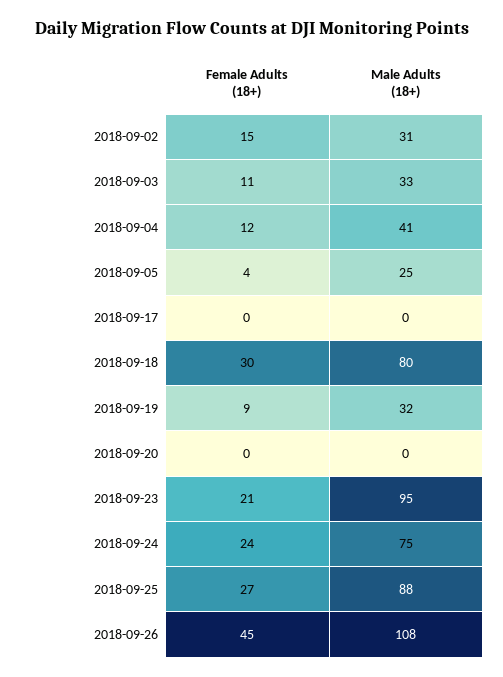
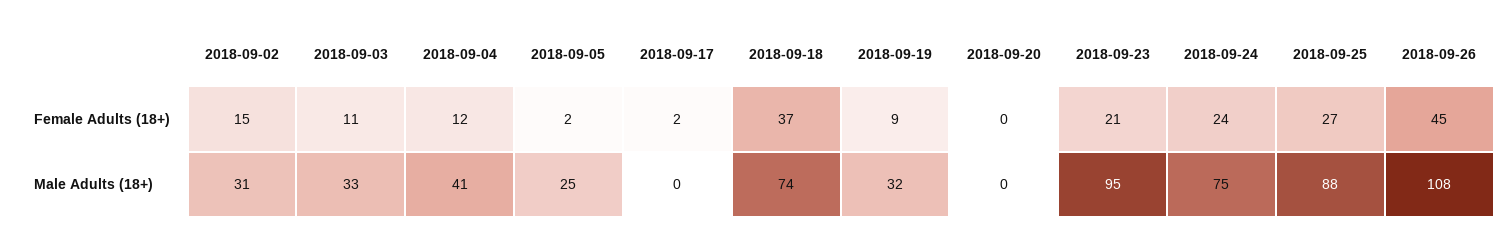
Female Adults (18+), 2018-09-05: 4 -> 2
Female Adults (18+), 2018-09-17: 0 -> 2
Female Adults (18+), 2018-09-18: 30 -> 37
Male Adults (18+), 2018-09-18: 80 -> 74

